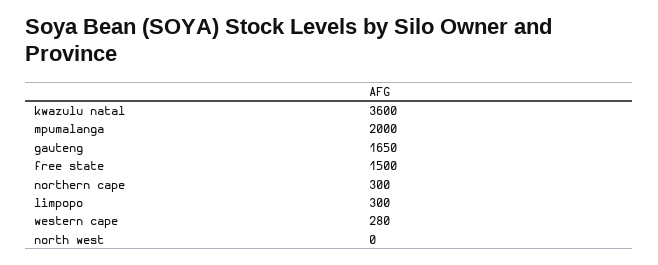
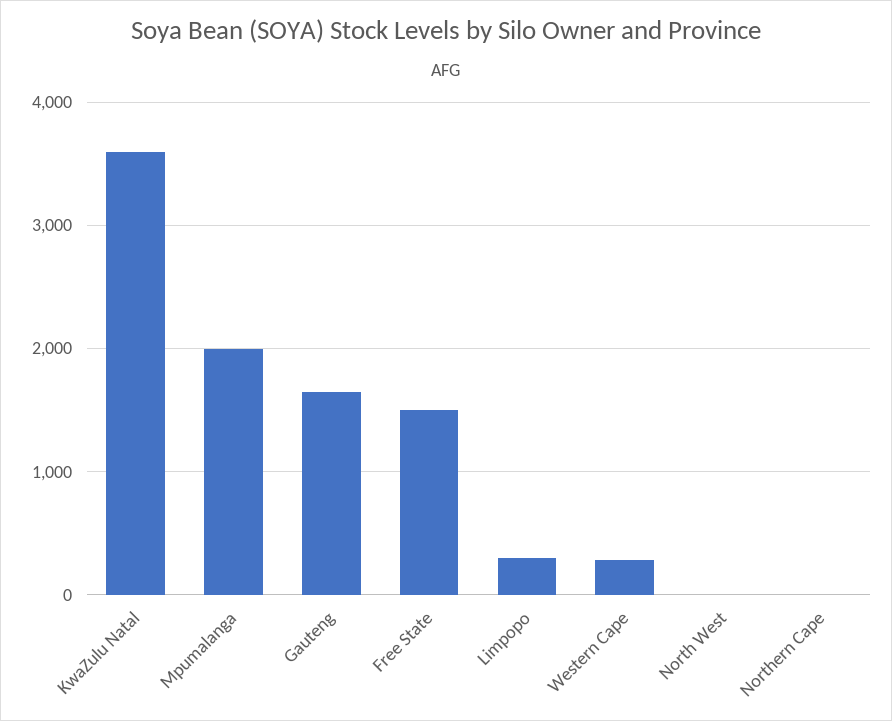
northern cape: 300 -> 0

